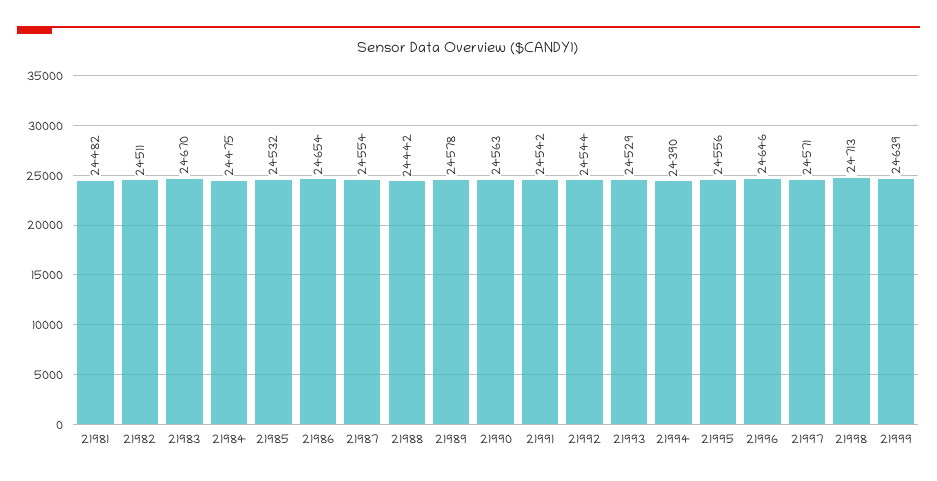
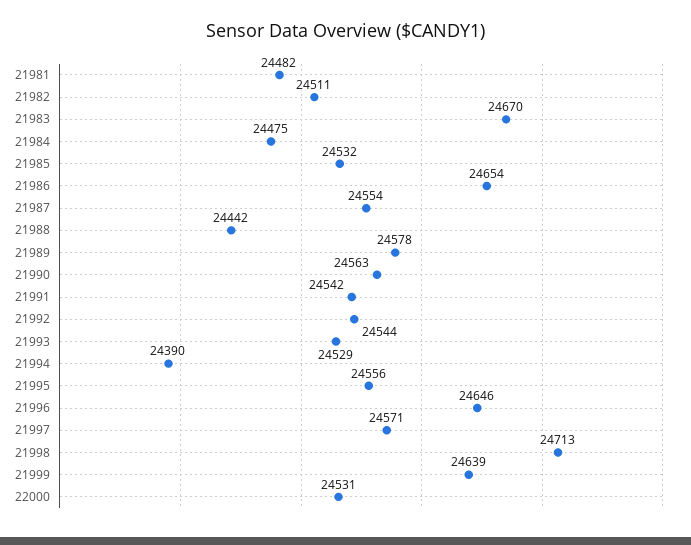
22000: none -> 24531

